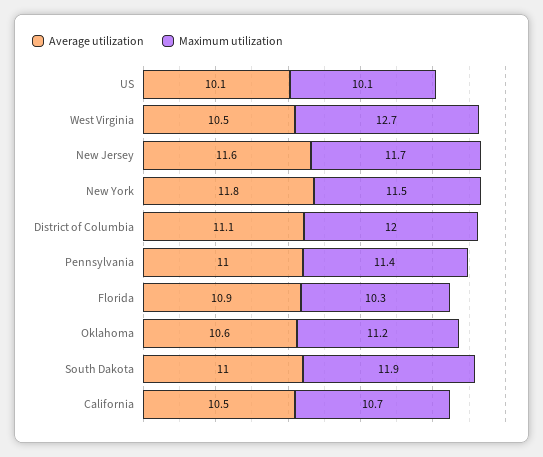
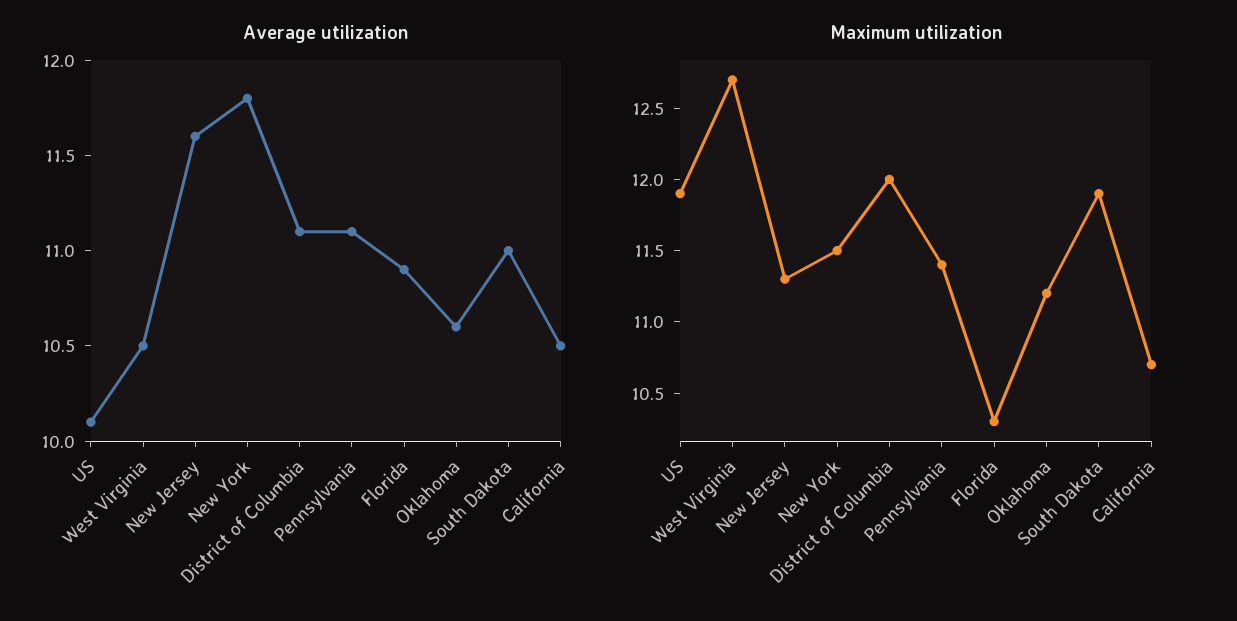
Maximum utilization, US: 10.1 -> 11.9
Maximum utilization, New Jersey: 11.7 -> 11.3
Average utilization, Pennsylvania: 11 -> 11.1

